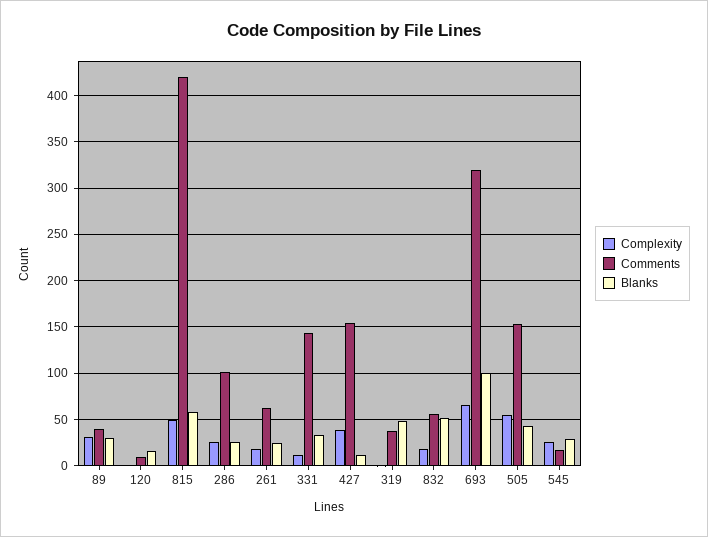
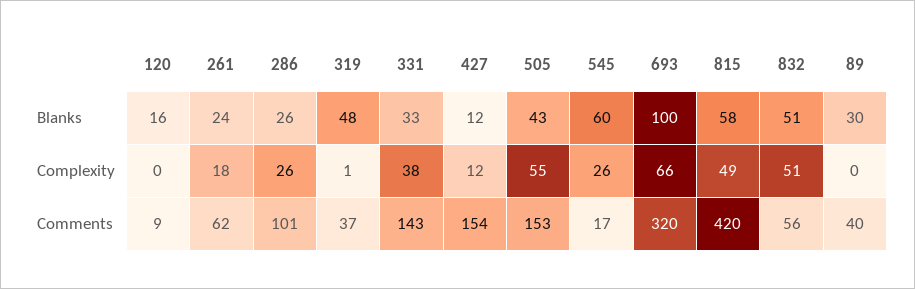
Complexity, 89: 30 -> 0
Complexity, 331: 10 -> 38
Complexity, 427: 40 -> 12
Complexity, 832: 20 -> 51
Blanks, 545: 30 -> 60

